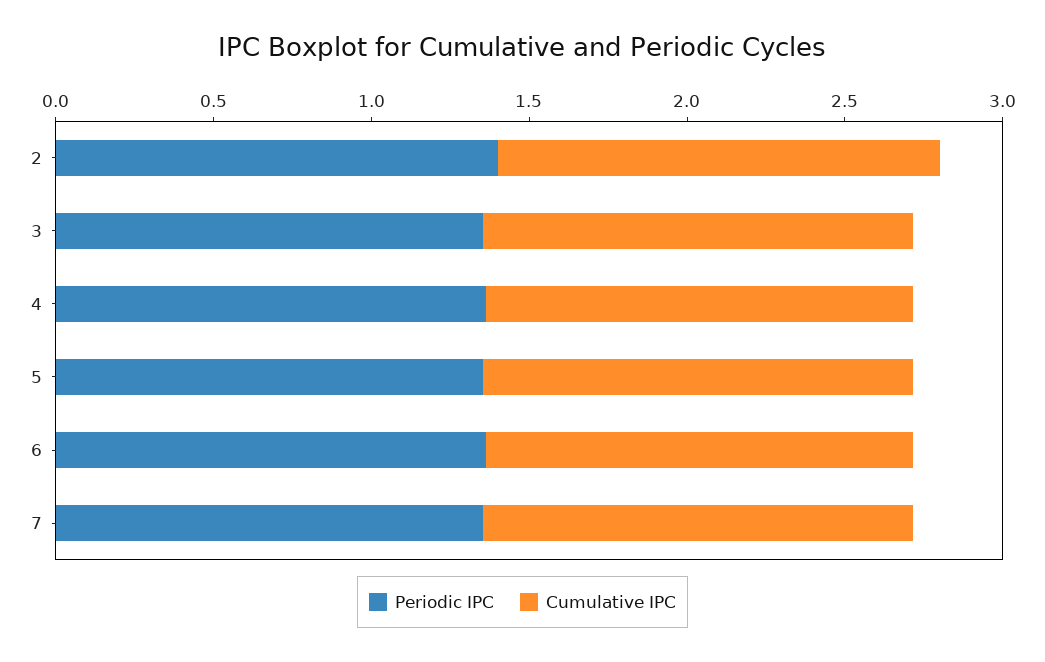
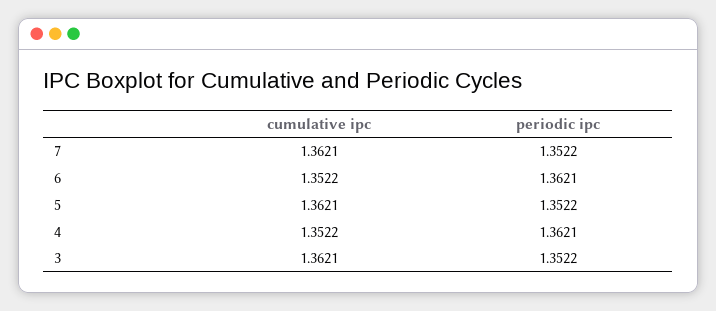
Periodic IPC, 2: 1.4 -> none
Cumulative IPC, 2: 1.4 -> none

